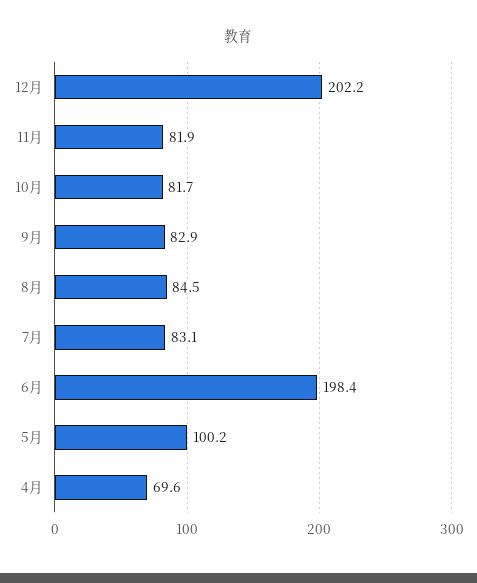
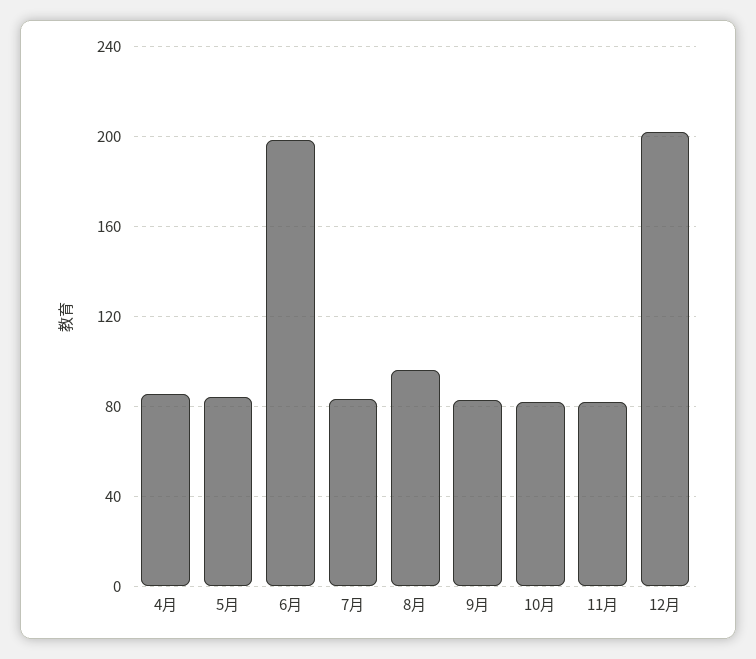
8月: 84.5 -> 95
5月: 100.2 -> 85
4月: 69.6 -> 85

